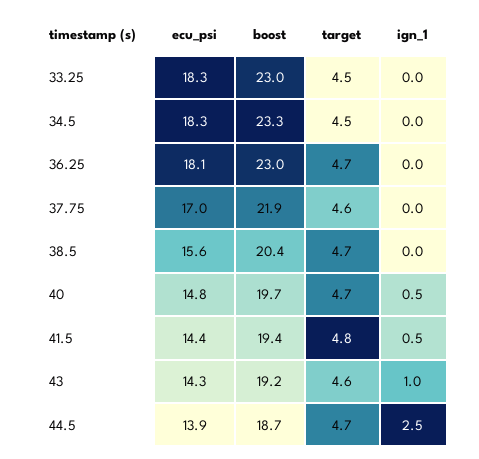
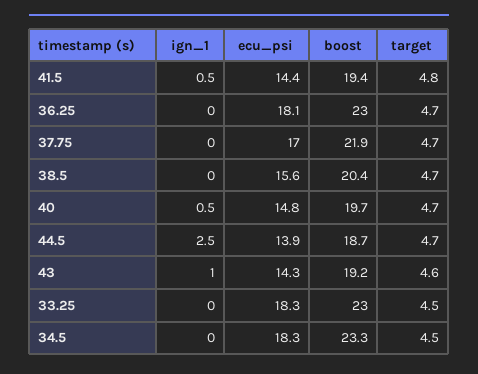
target, 37.75: 4.6 -> 4.7

